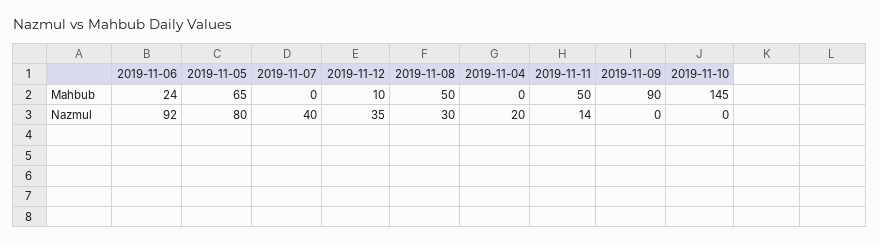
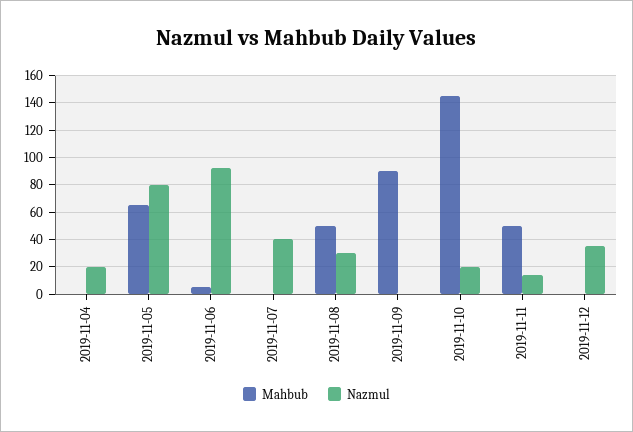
Mahbub, 2019-11-06: 24 -> 5
Mahbub, 2019-11-12: 10 -> 0
Nazmul, 2019-11-10: 0 -> 20

